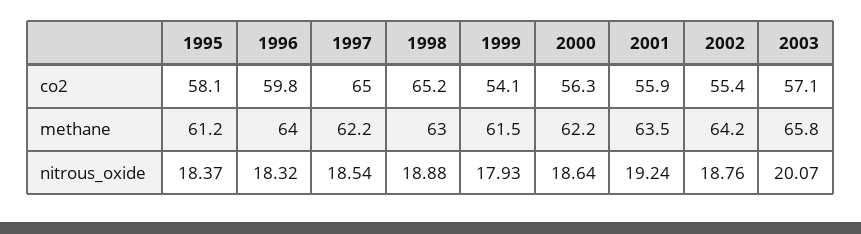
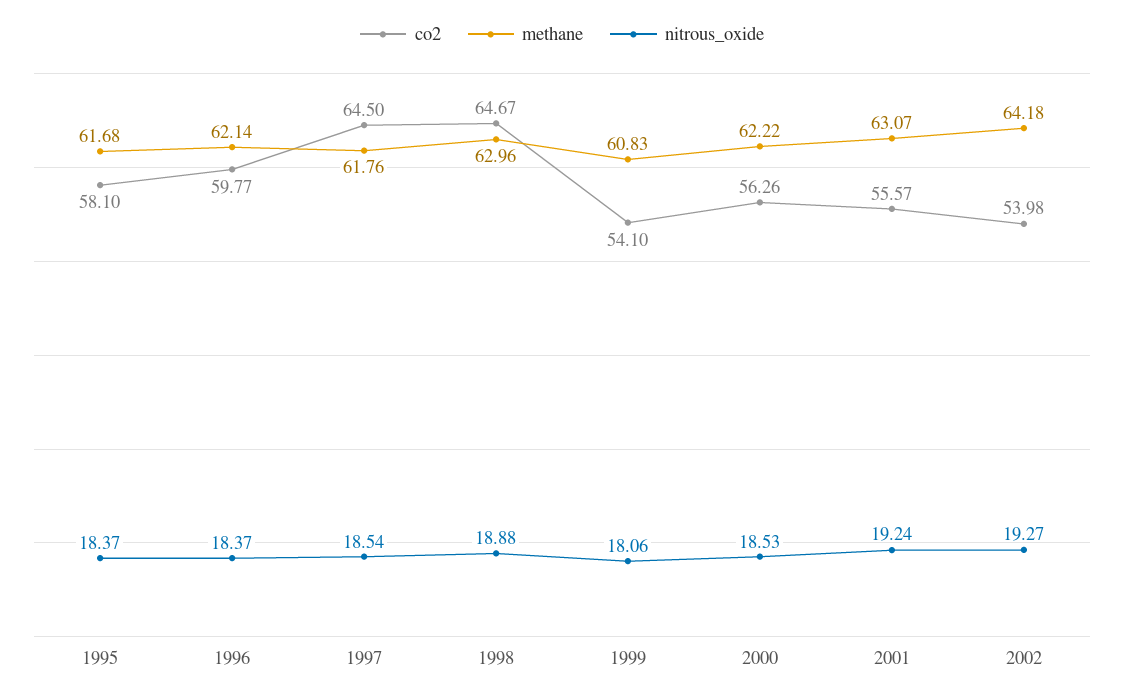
co2, 1997: 65 -> 64.5
co2, 1998: 65.2 -> 64.67
co2, 2001: 55.9 -> 55.57
co2, 2002: 55.4 -> 53.98
co2, 2003: 57.1 -> none
methane, 1995: 61.2 -> 61.68
methane, 1996: 64 -> 62.14
methane, 1997: 62.2 -> 61.76
methane, 1999: 61.5 -> 60.83
methane, 2001: 63.5 -> 63.07
methane, 2003: 65.8 -> none
nitrous_oxide, 1996: 18.32 -> 18.37
nitrous_oxide, 1999: 17.93 -> 18.06
nitrous_oxide, 2000: 18.64 -> 18.53
nitrous_oxide, 2002: 18.76 -> 19.27
nitrous_oxide, 2003: 20.07 -> none

